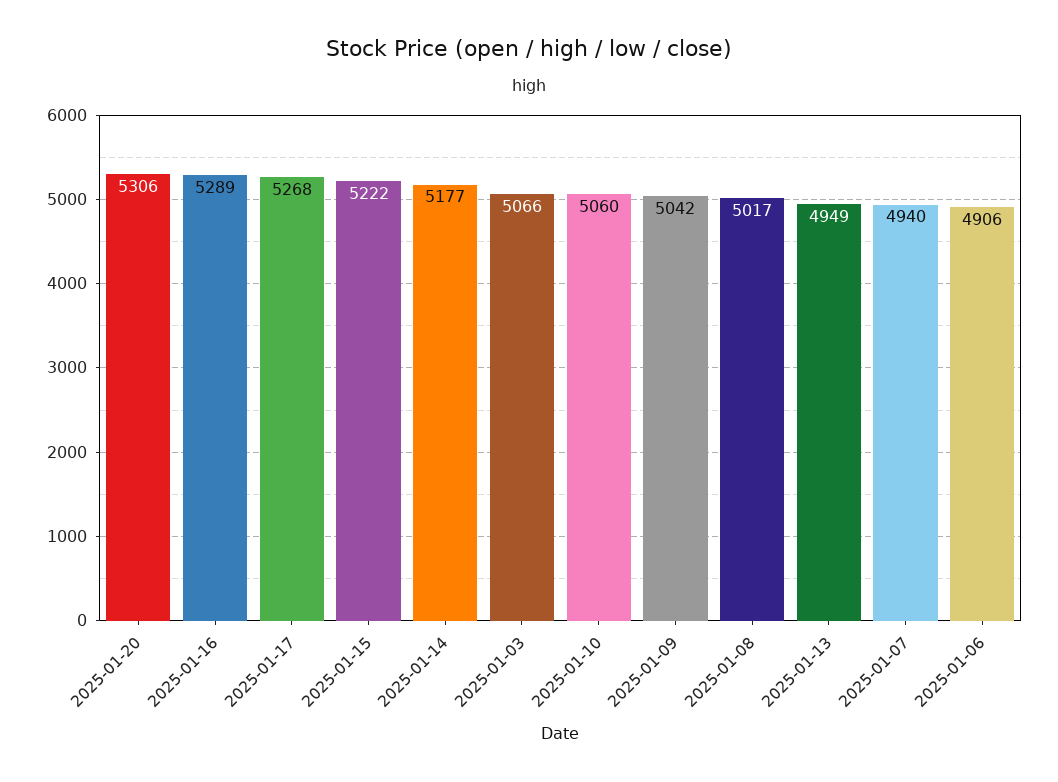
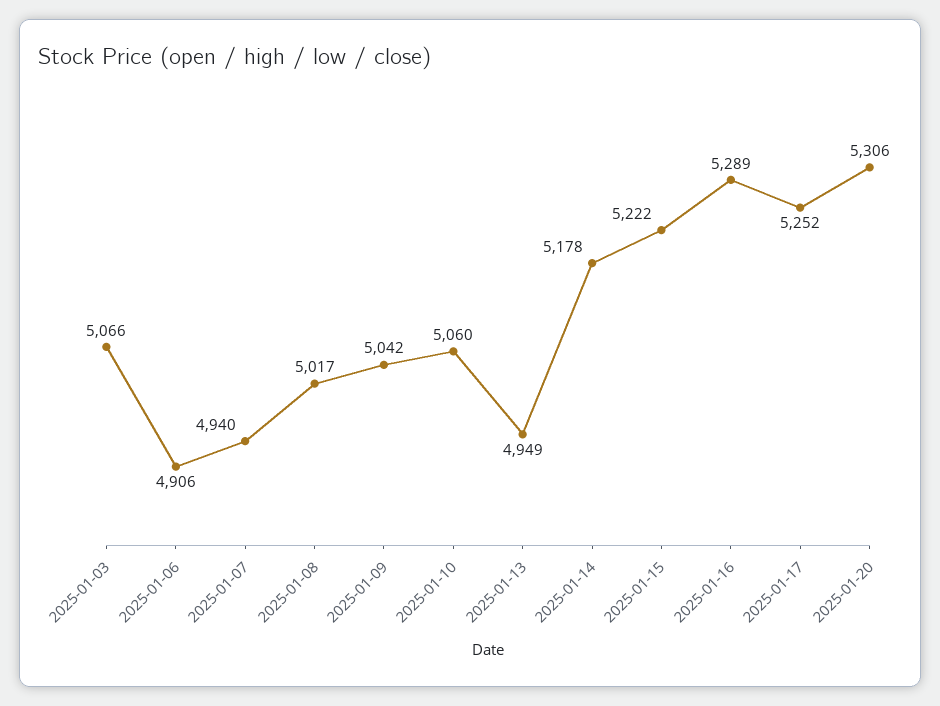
2025-01-17: 5268 -> 5252
2025-01-14: 5177 -> 5178

